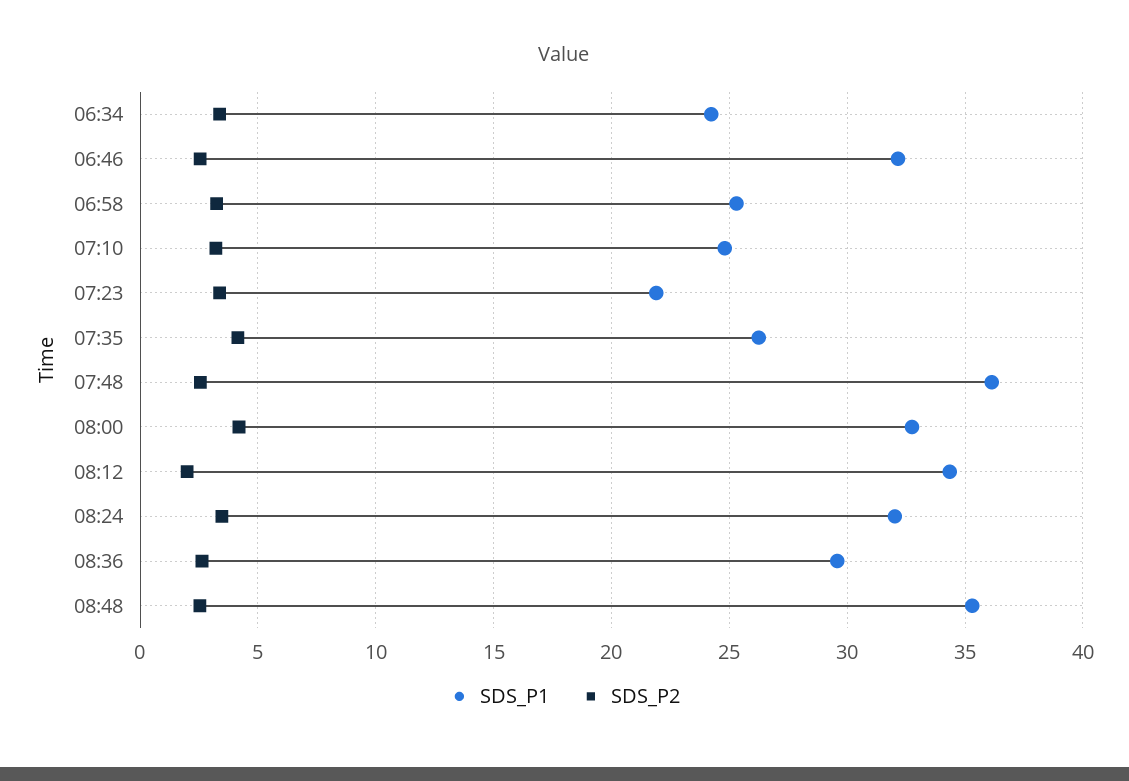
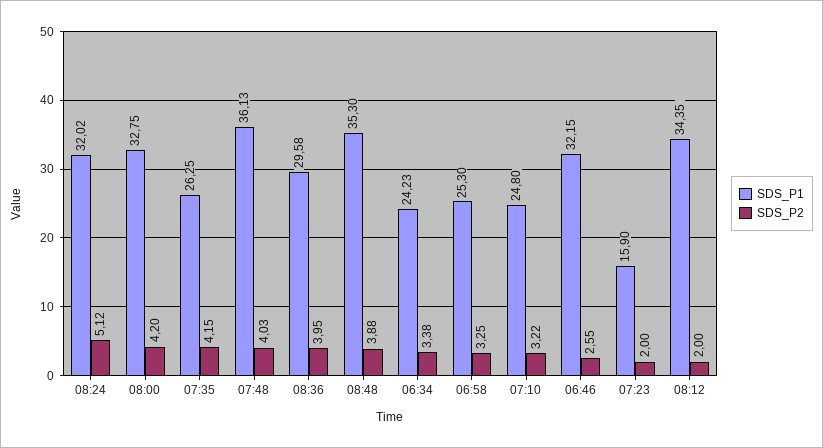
SDS_P1, 07:23: 22 -> 15.9
SDS_P2, 07:23: 3.5 -> 2
SDS_P2, 07:48: 2.5 -> 4.03
SDS_P2, 08:24: 3.5 -> 5.12
SDS_P2, 08:36: 2.5 -> 3.95
SDS_P2, 08:48: 2.5 -> 3.88

